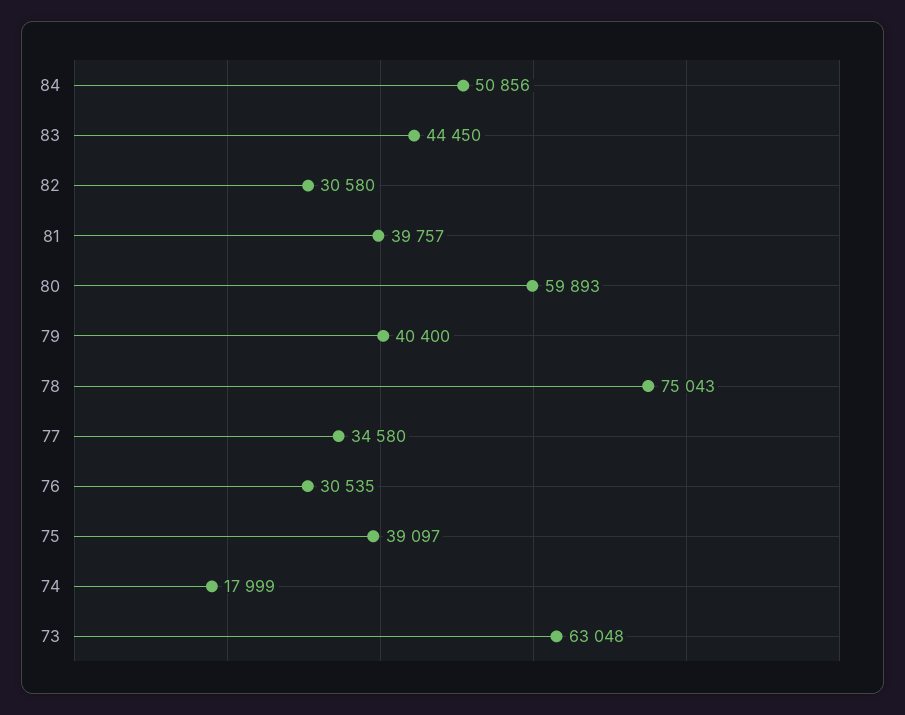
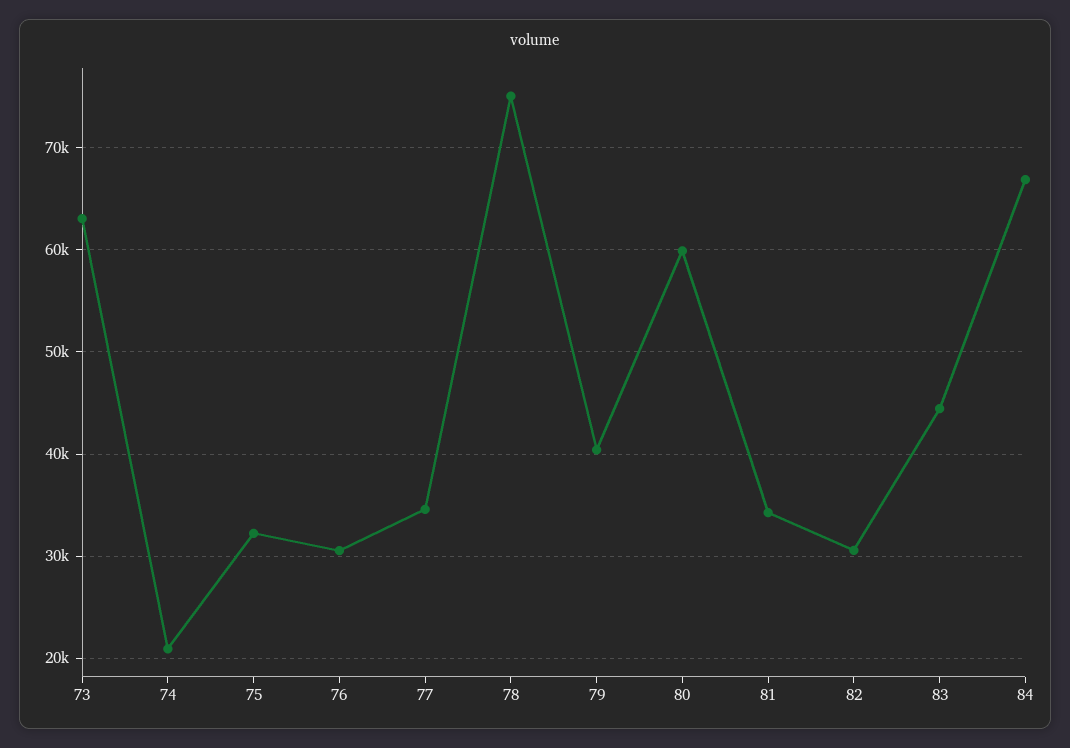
84: 50856 -> 67000
81: 39757 -> 34000
75: 39097 -> 32000
74: 17999 -> 21000

